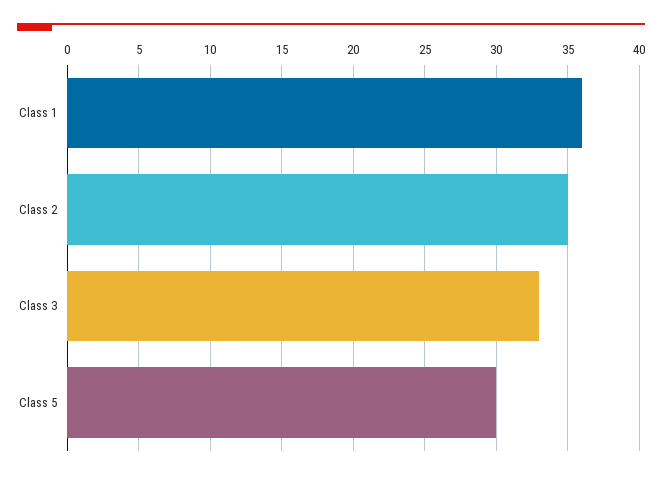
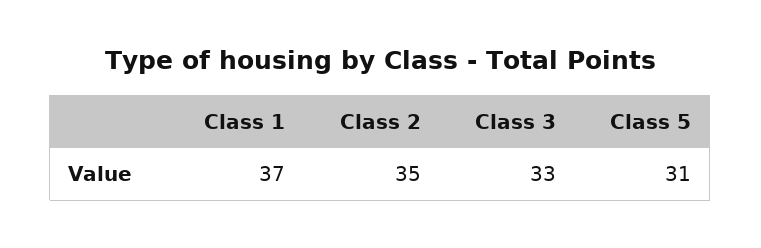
Class 1: 36 -> 37
Class 5: 30 -> 31

